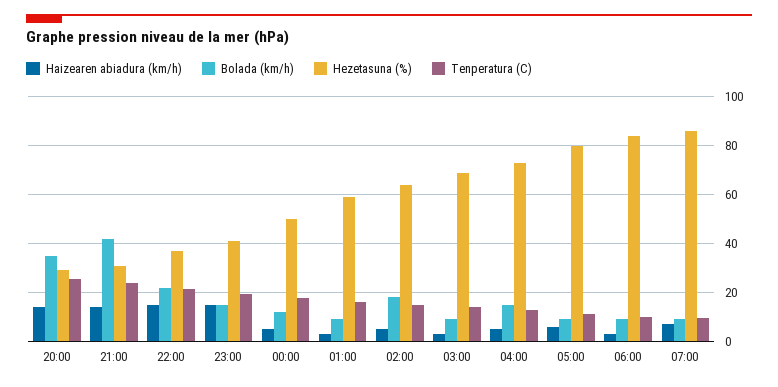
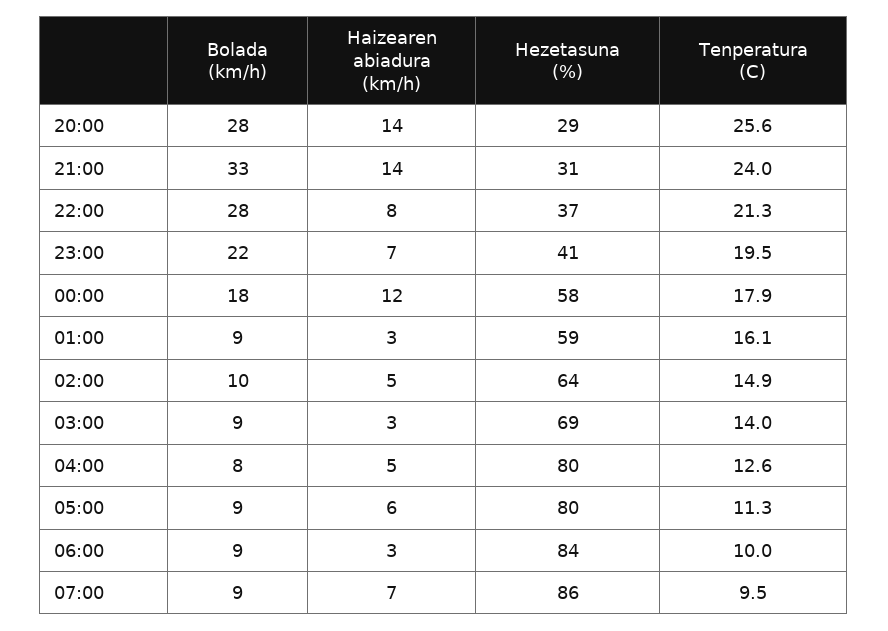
Bolada (km/h), 20:00: 35 -> 28
Bolada (km/h), 21:00: 42.5 -> 33
Haizearen abiadura (km/h), 22:00: 15 -> 8
Bolada (km/h), 22:00: 22.5 -> 28
Haizearen abiadura (km/h), 23:00: 15 -> 7
Bolada (km/h), 23:00: 15 -> 22
Haizearen abiadura (km/h), 00:00: 5 -> 12
Bolada (km/h), 00:00: 12.5 -> 18
Hezetasuna (%), 00:00: 50 -> 58
Bolada (km/h), 02:00: 17.5 -> 10
Bolada (km/h), 04:00: 15 -> 8
Hezetasuna (%), 04:00: 72.5 -> 80

